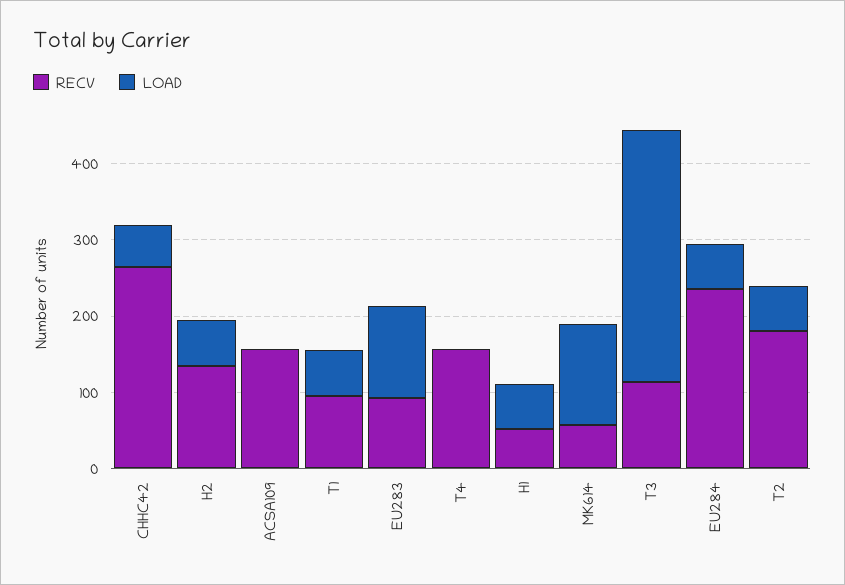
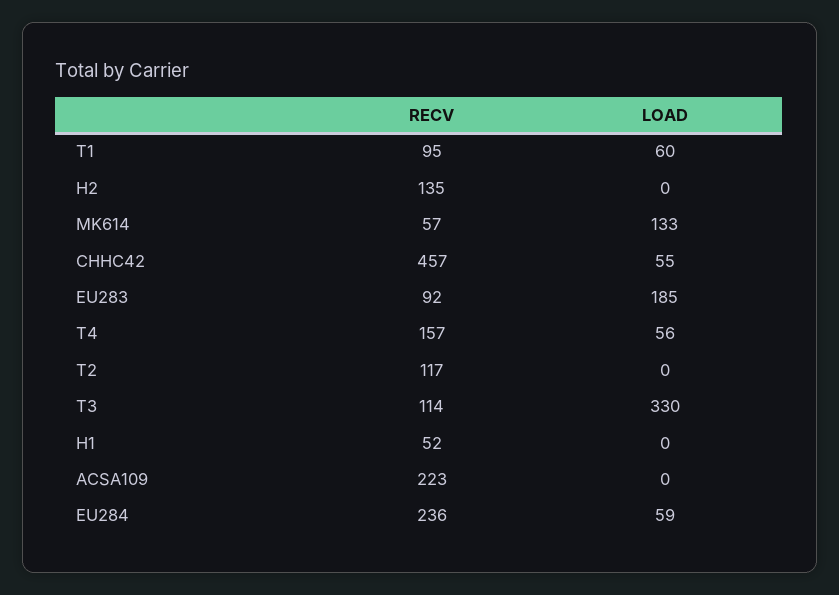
RECV, CHHC42: 260 -> 457
LOAD, H2: 60 -> 0
RECV, ACSA109: 160 -> 223
LOAD, EU283: 120 -> 185
LOAD, T4: 0 -> 56
LOAD, H1: 60 -> 0
RECV, T2: 180 -> 117
LOAD, T2: 60 -> 0

